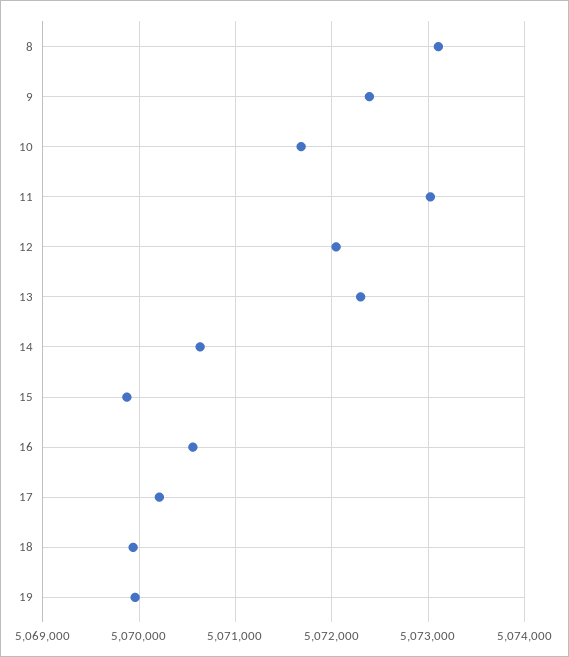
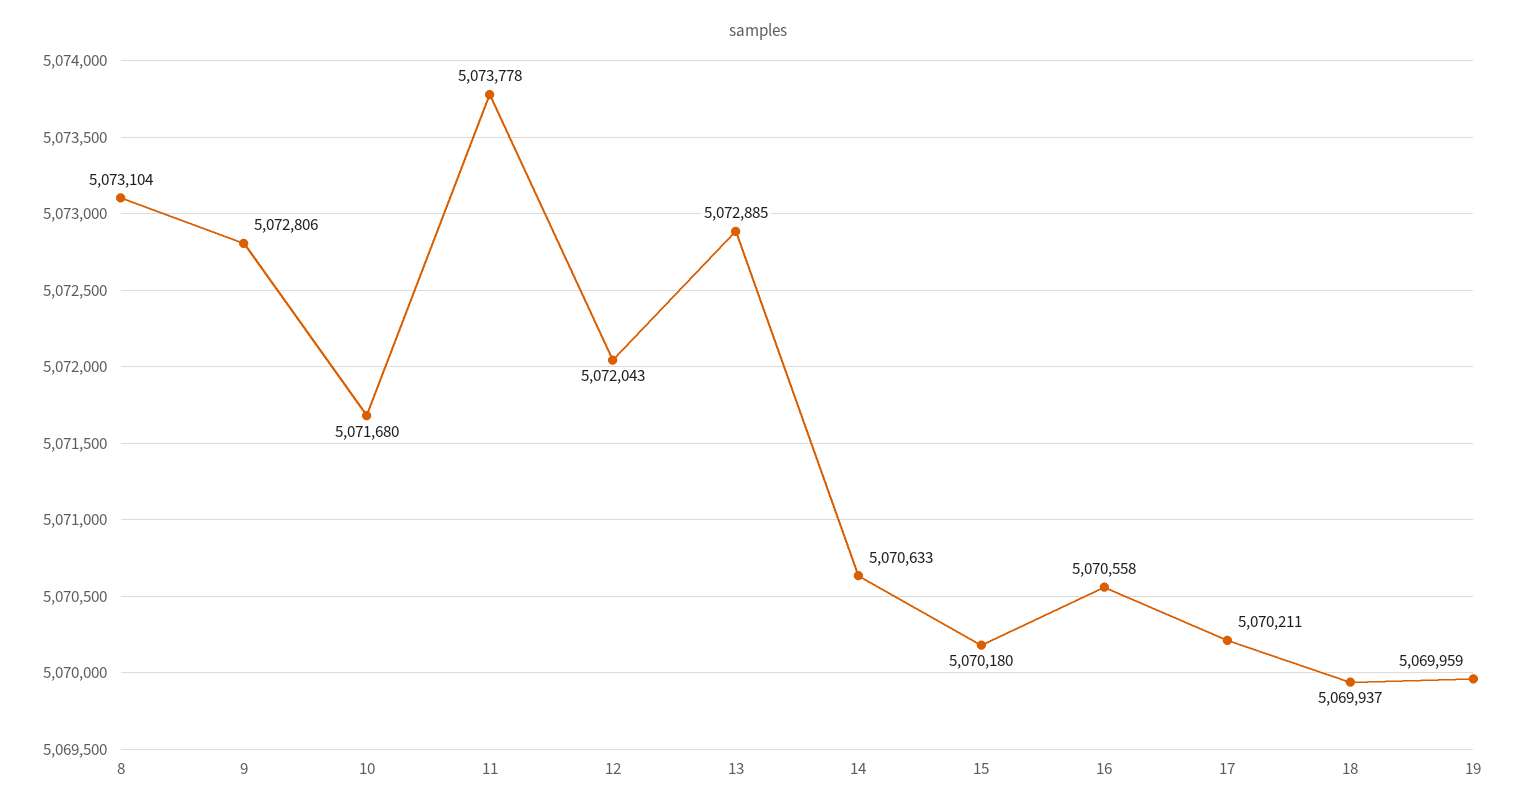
9: 5072400 -> 5072806
11: 5073000 -> 5073778
13: 5072300 -> 5072885
15: 5069900 -> 5070180

